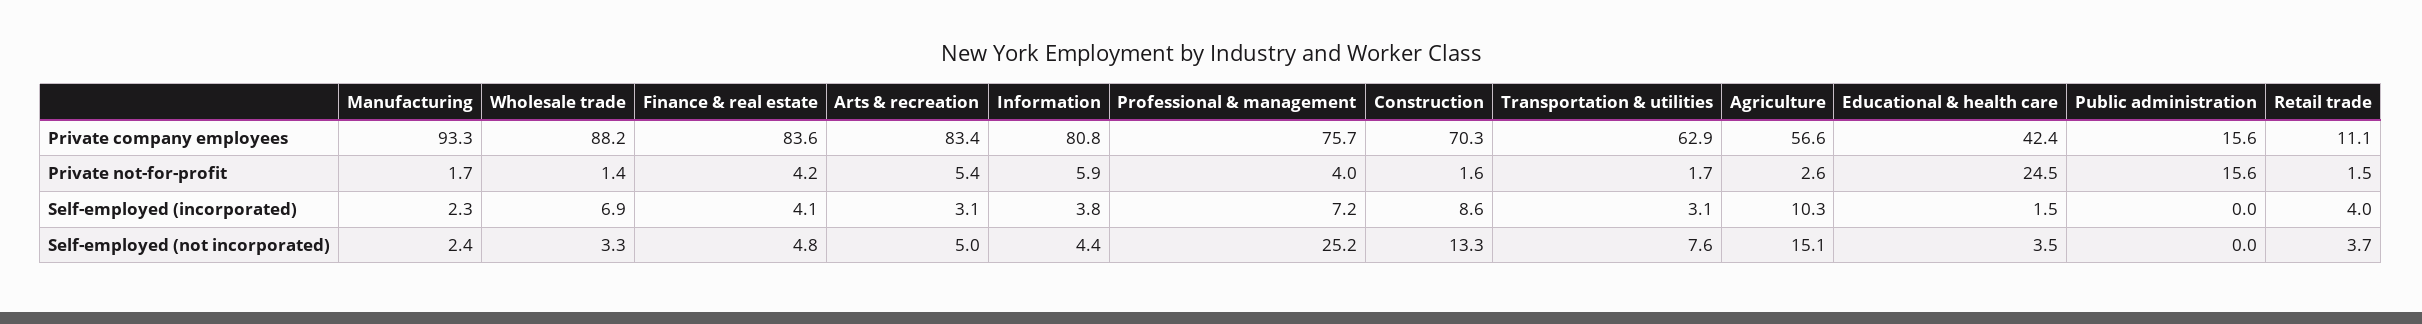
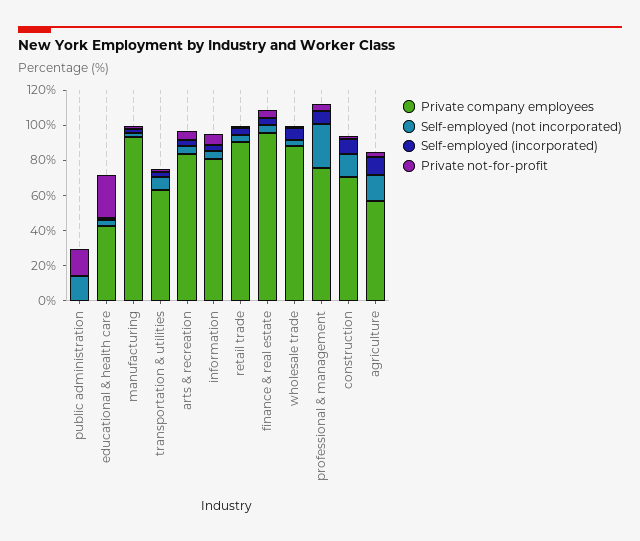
Private company employees, Finance & real estate: 83.6 -> 95
Private company employees, Public administration: 15.6 -> 0
Private company employees, Retail trade: 11.1 -> 90
Self-employed (not incorporated), Public administration: 0 -> 15

